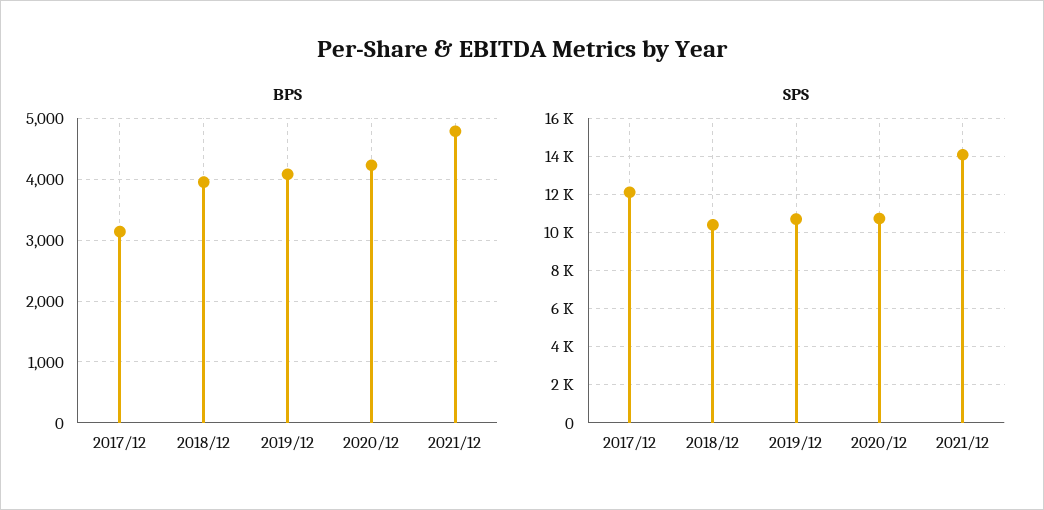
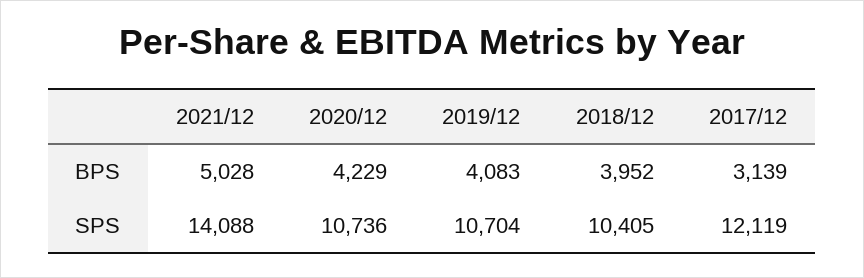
BPS, 2021/12: 4800 -> 5028

